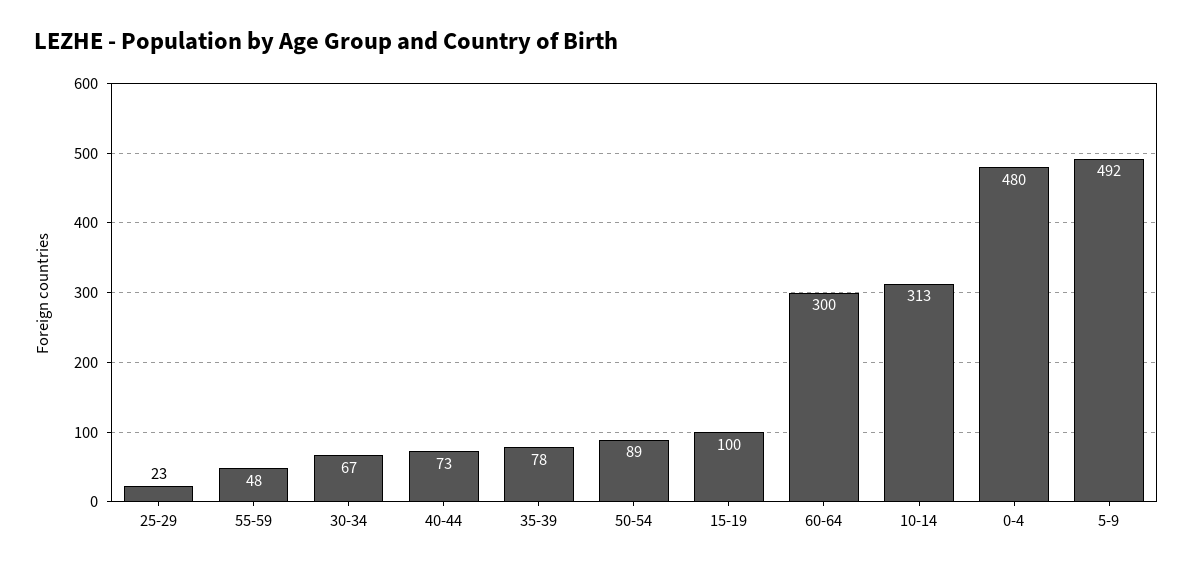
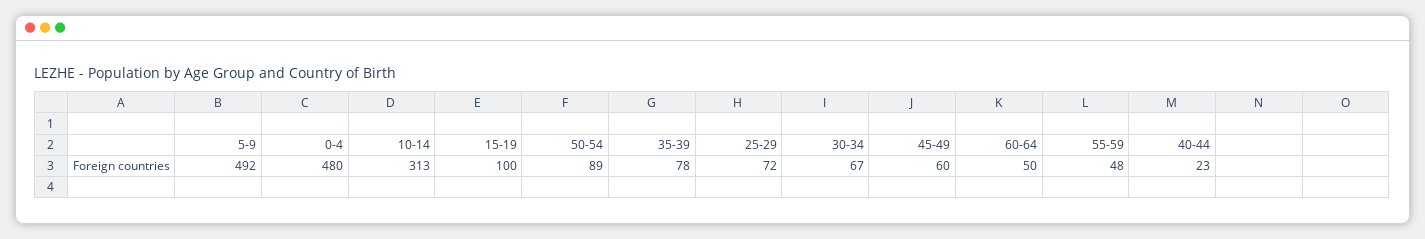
25-29: 23 -> 72
40-44: 73 -> 23
60-64: 300 -> 50
45-49: none -> 60

